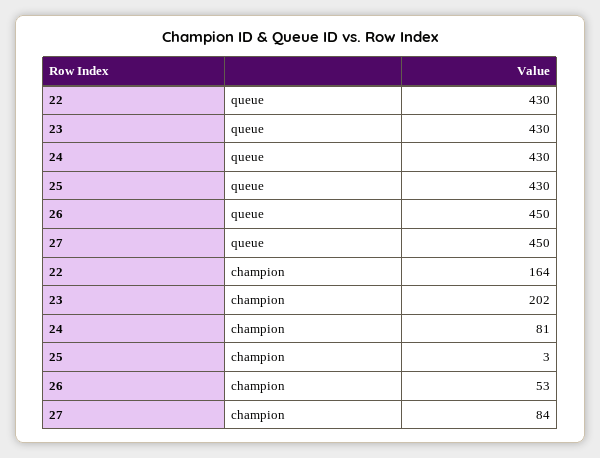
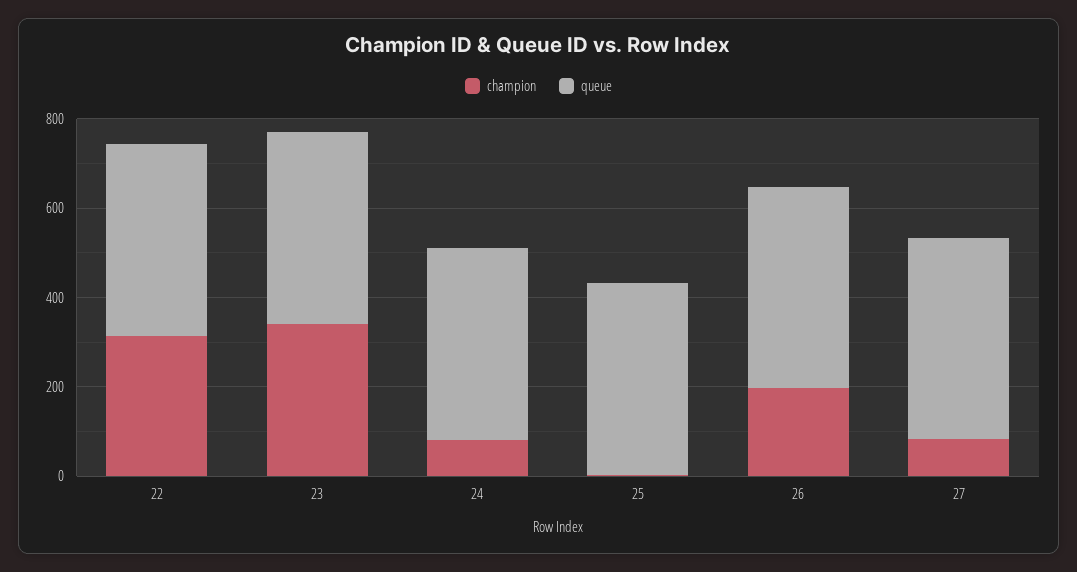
champion, 22: 164 -> 300
champion, 23: 202 -> 350
champion, 26: 53 -> 200

